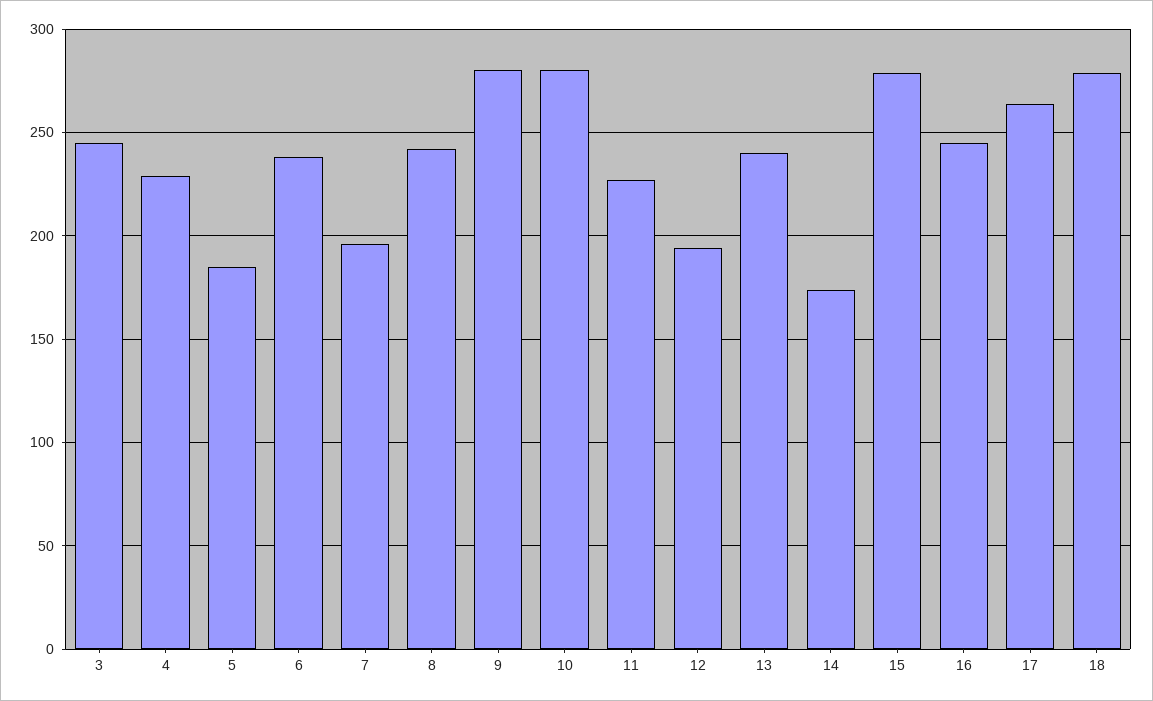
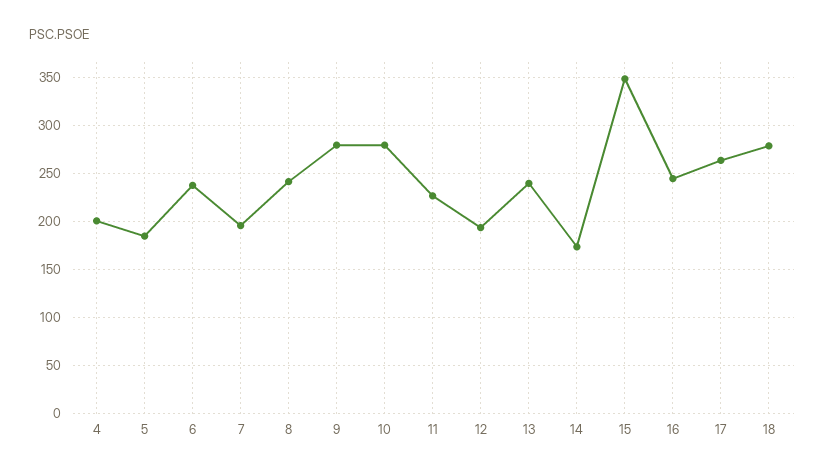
3: 245 -> none
4: 230 -> 200
15: 280 -> 350

